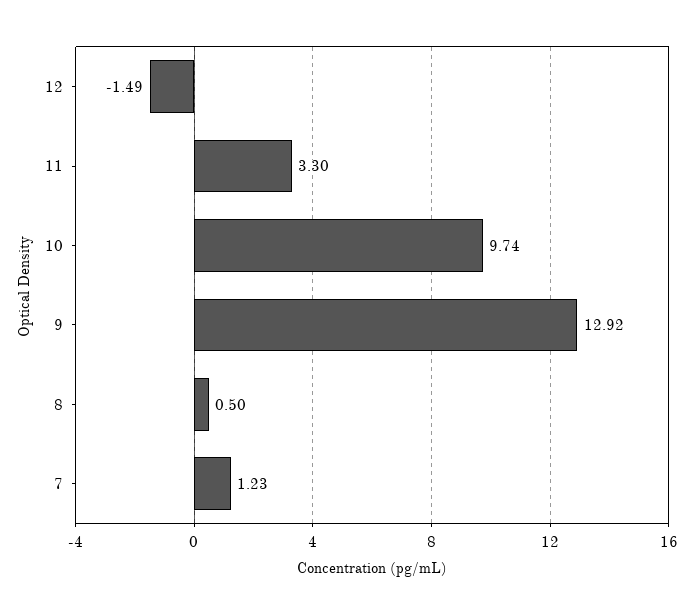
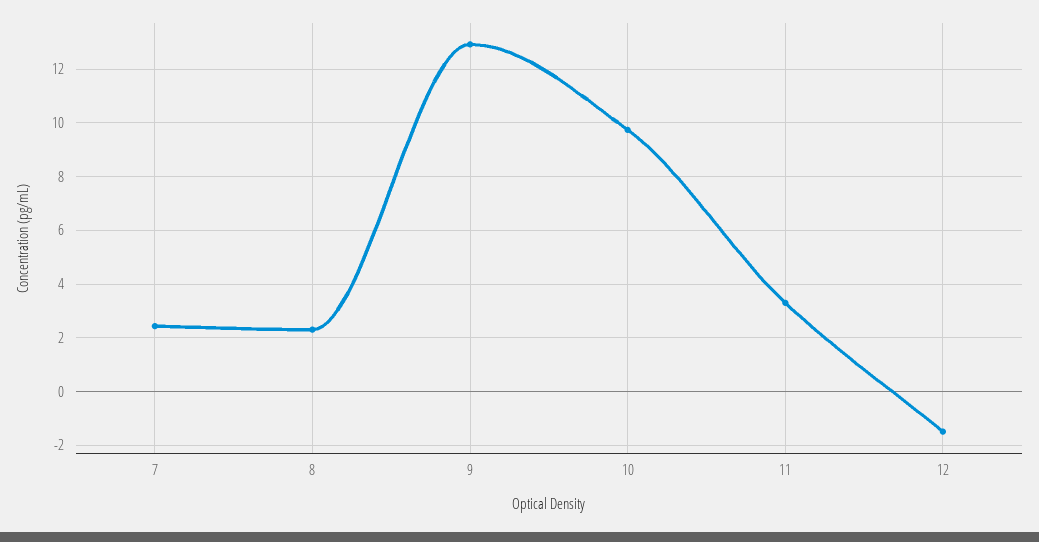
8: 0.5 -> 2.25
7: 1.23 -> 2.5

